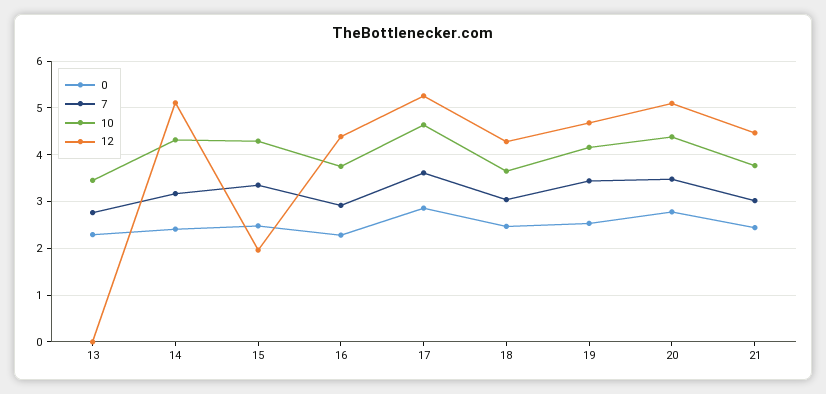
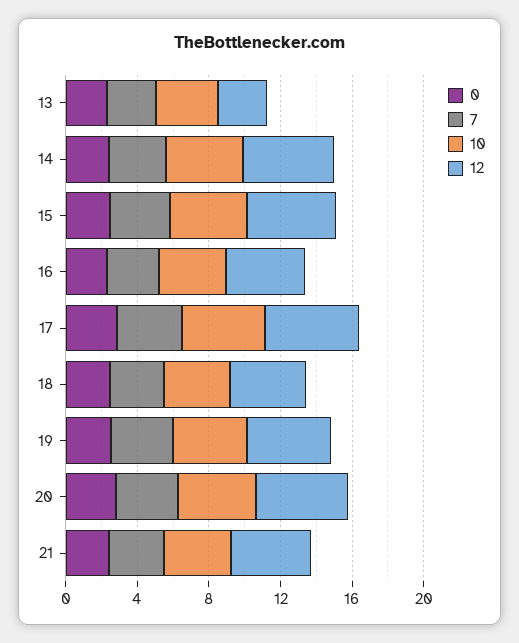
12, 13: 0 -> 3
12, 15: 2 -> 5

